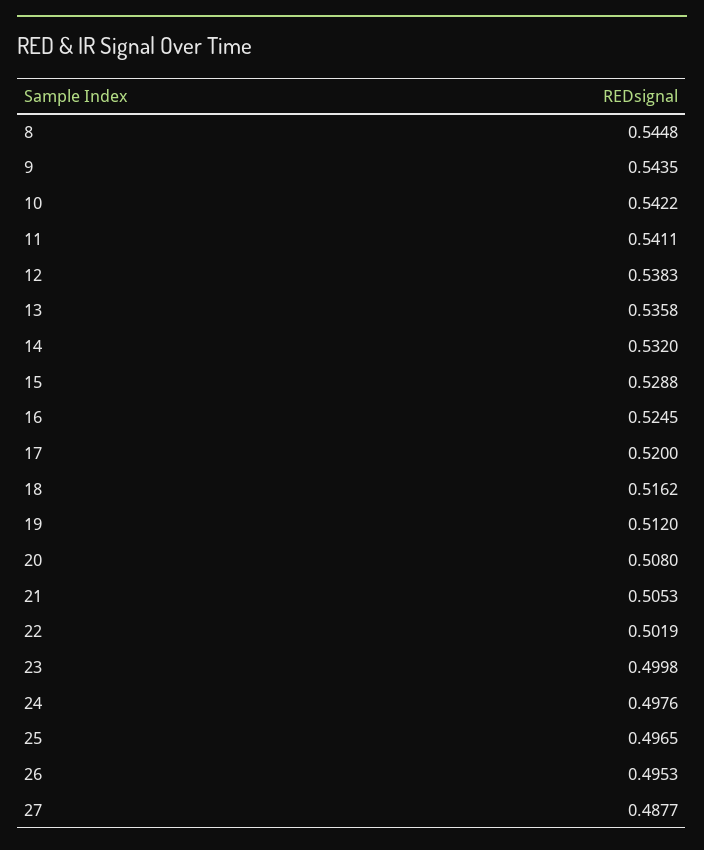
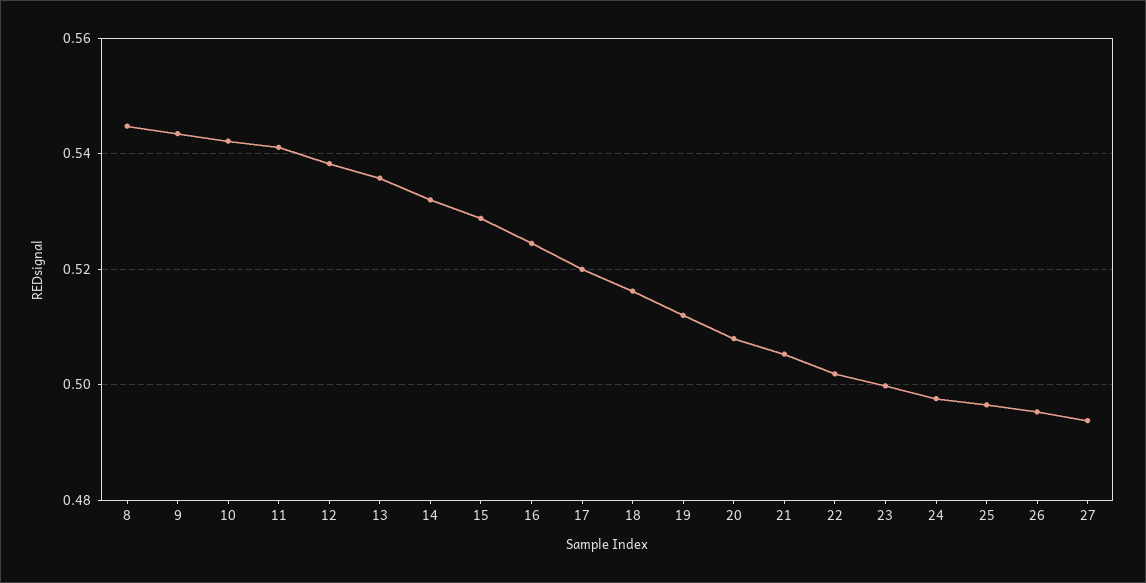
27: 0.4877 -> 0.494

